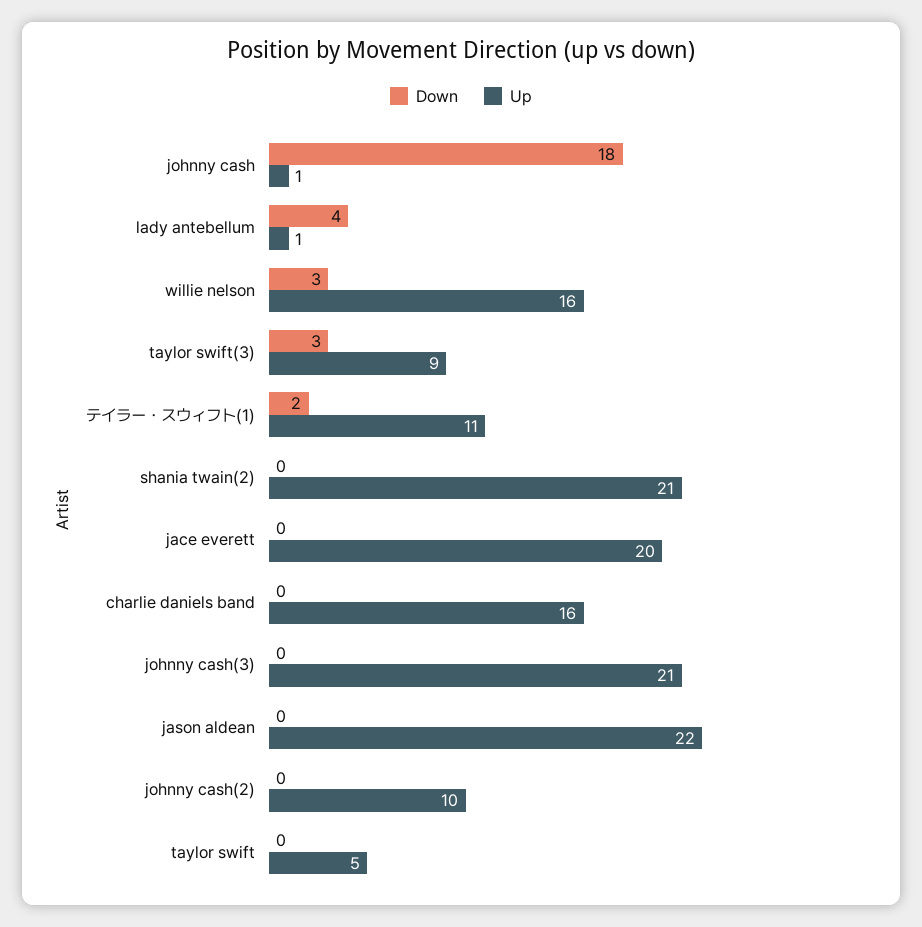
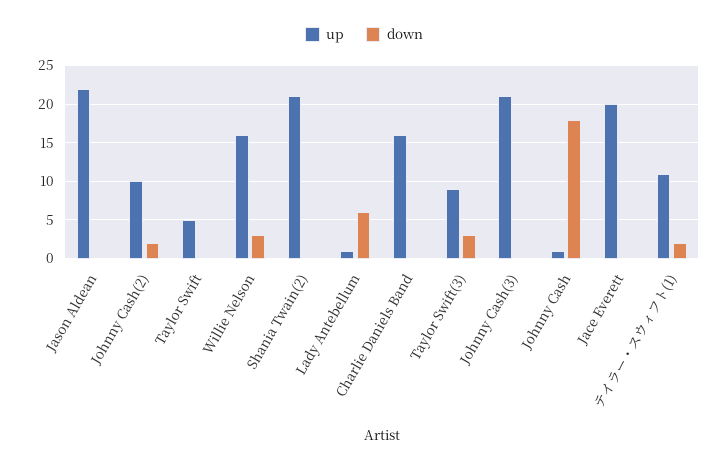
Down, lady antebellum: 4 -> 6
Down, johnny cash(2): 0 -> 2

